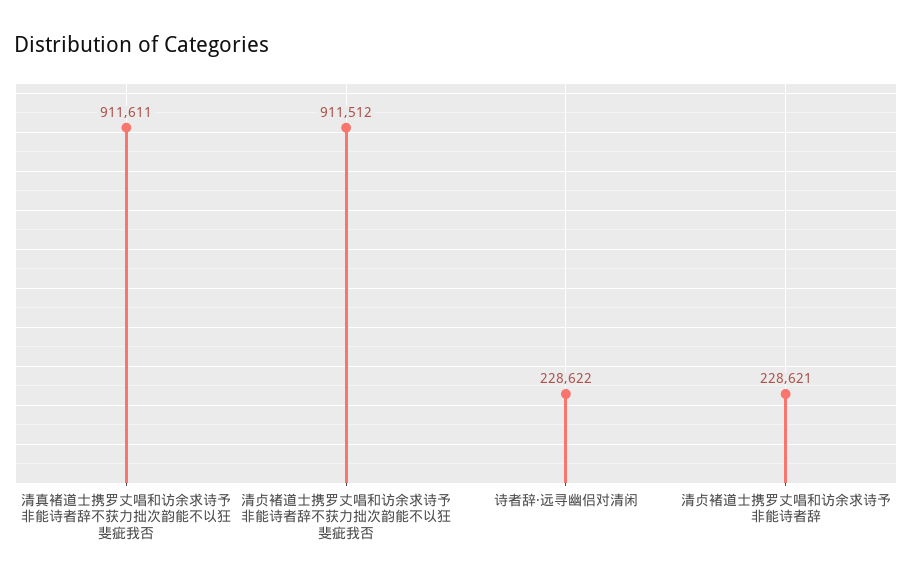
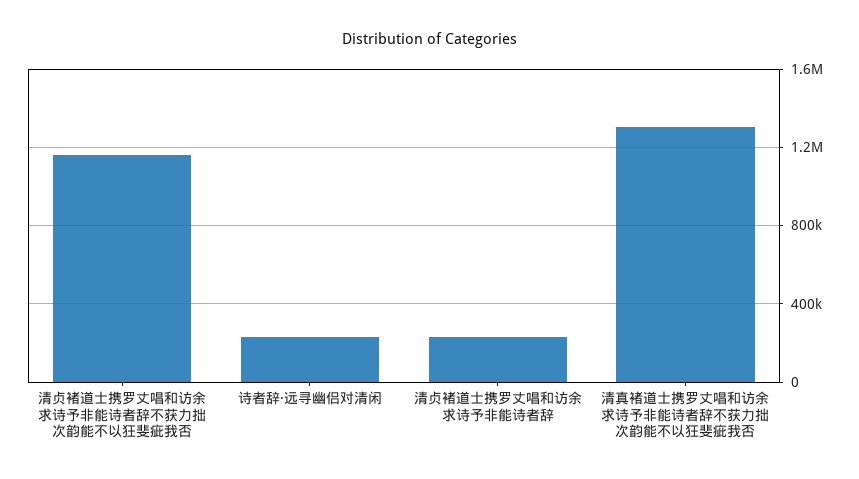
清真褚道士携罗丈唱和访余求诗予非能诗者辞不获力拙次韵能不以狂斐疵我否: 911611 -> 1300000
清贞褚道士携罗丈唱和访余求诗予非能诗者辞不获力拙次韵能不以狂斐疵我否: 911512 -> 1150000

